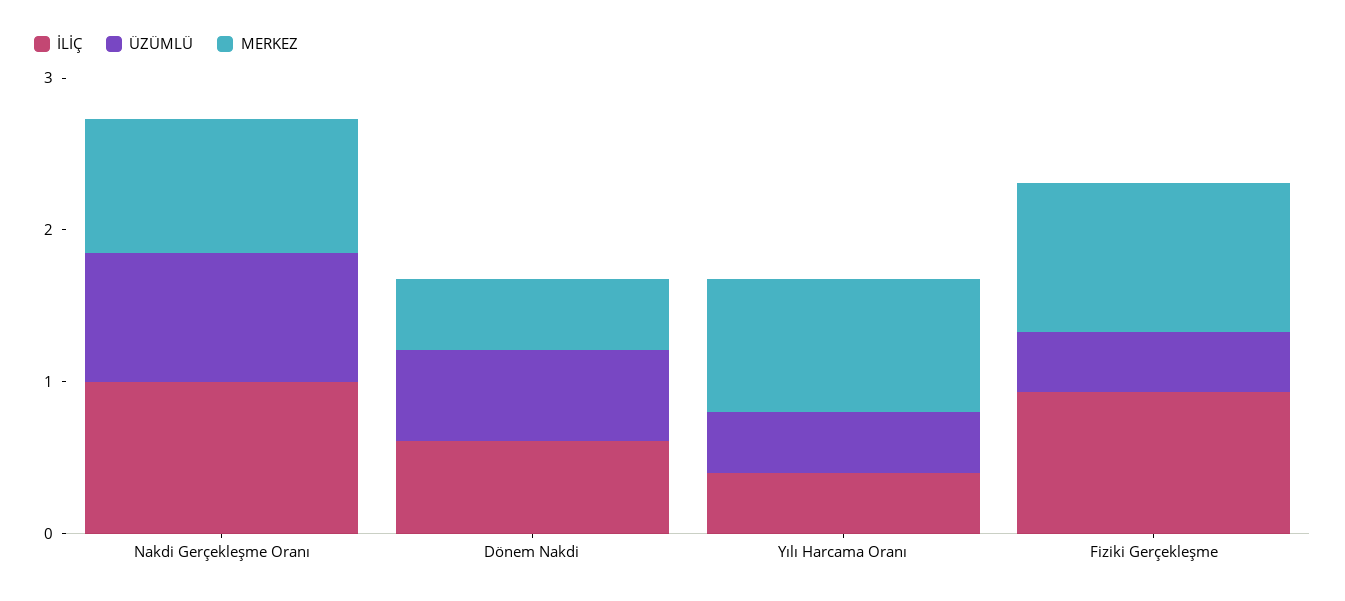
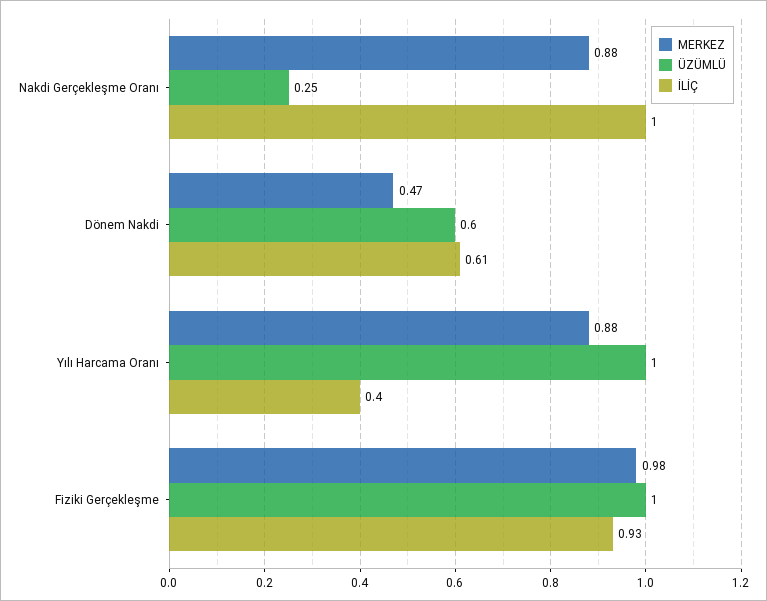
ÜZÜMLÜ, Nakdi Gerçekleşme Oranı: 0.8 -> 0.25
ÜZÜMLÜ, Yılı Harcama Oranı: 0.4 -> 1
ÜZÜMLÜ, Fiziki Gerçekleşme: 0.4 -> 1

